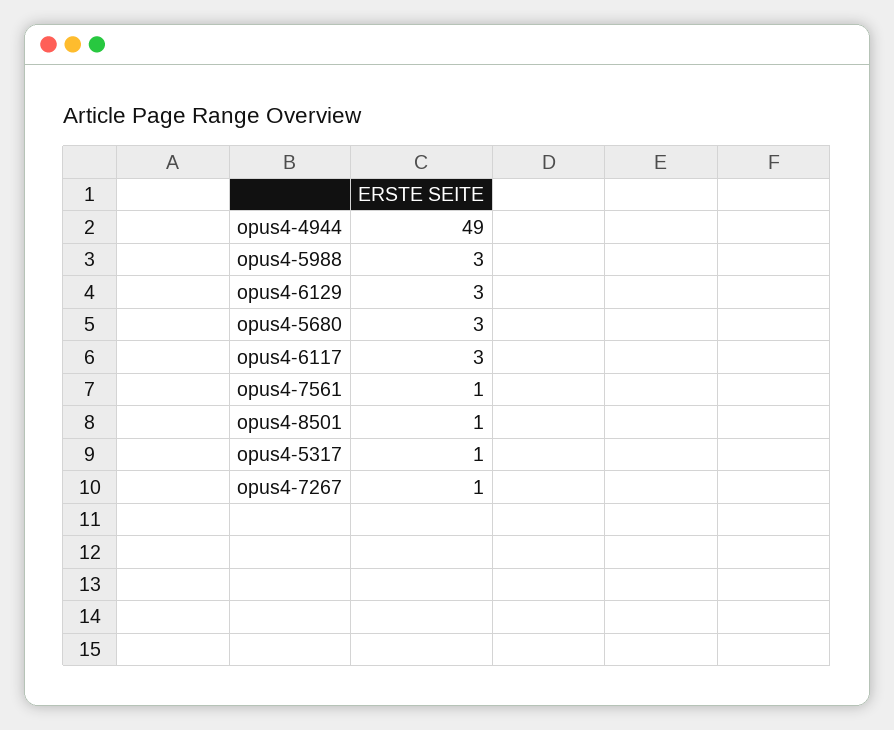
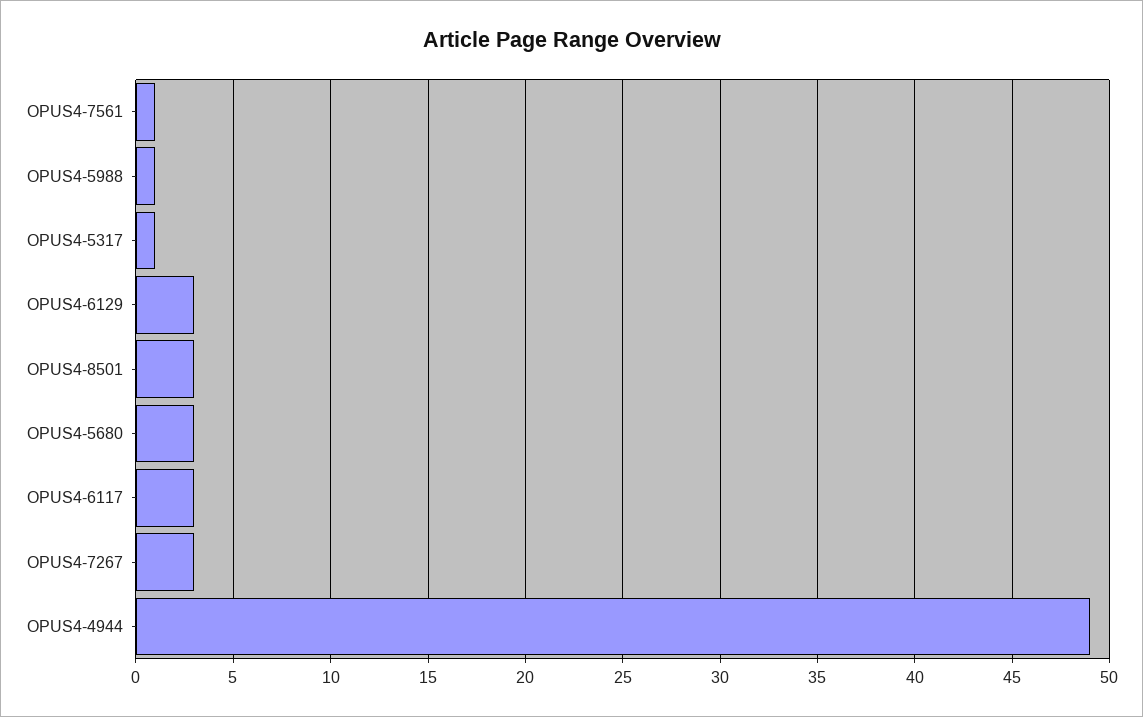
opus4-5988: 3 -> 1
opus4-8501: 1 -> 3
opus4-7267: 1 -> 3

